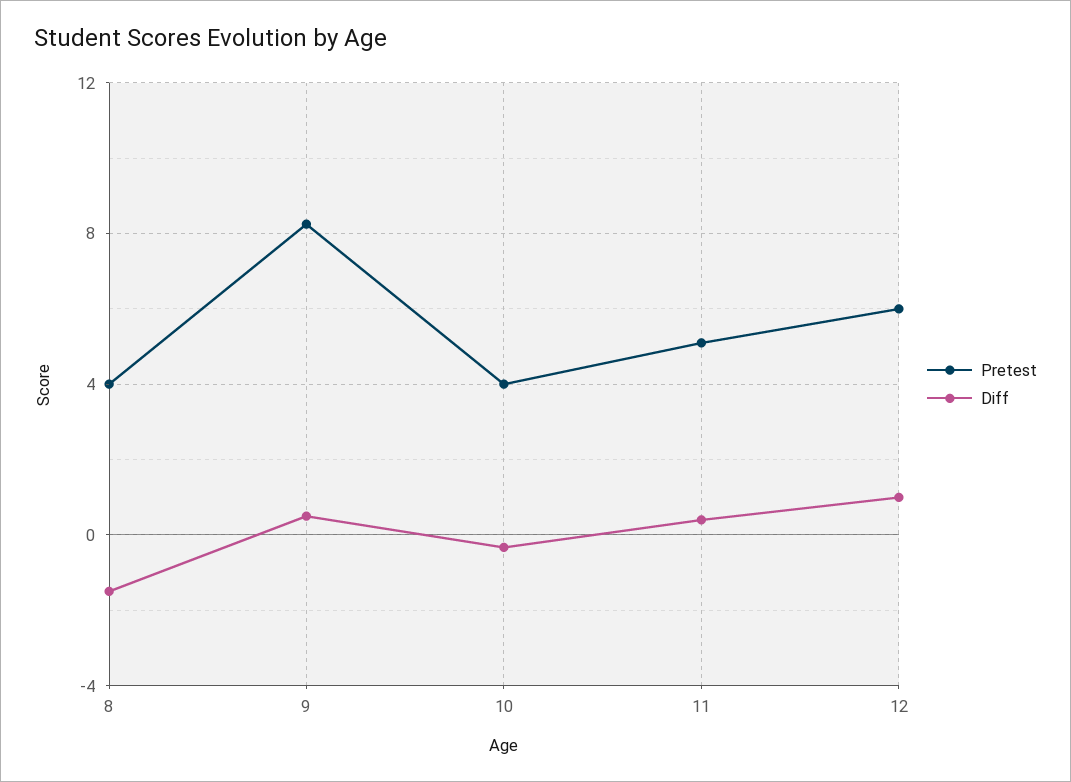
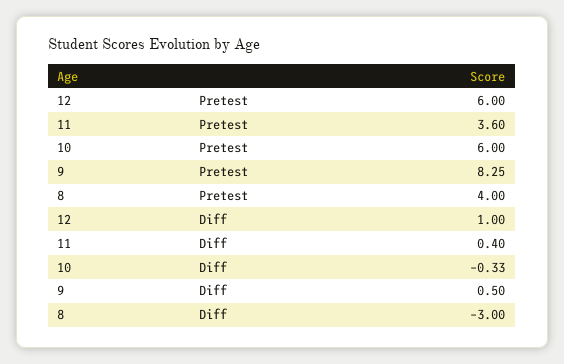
Diff, 8: -1.5 -> -3
Pretest, 10: 4 -> 6
Pretest, 11: 5 -> 3.6

